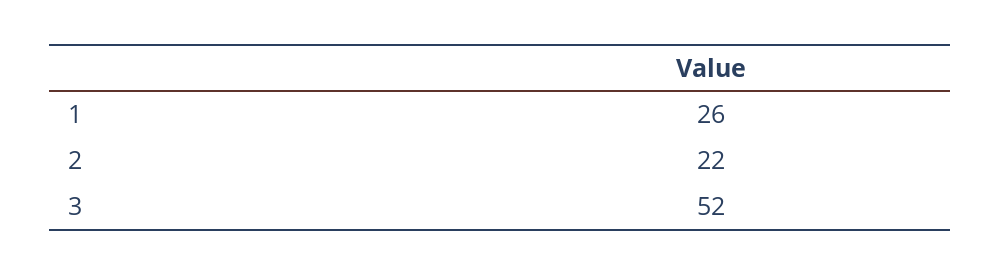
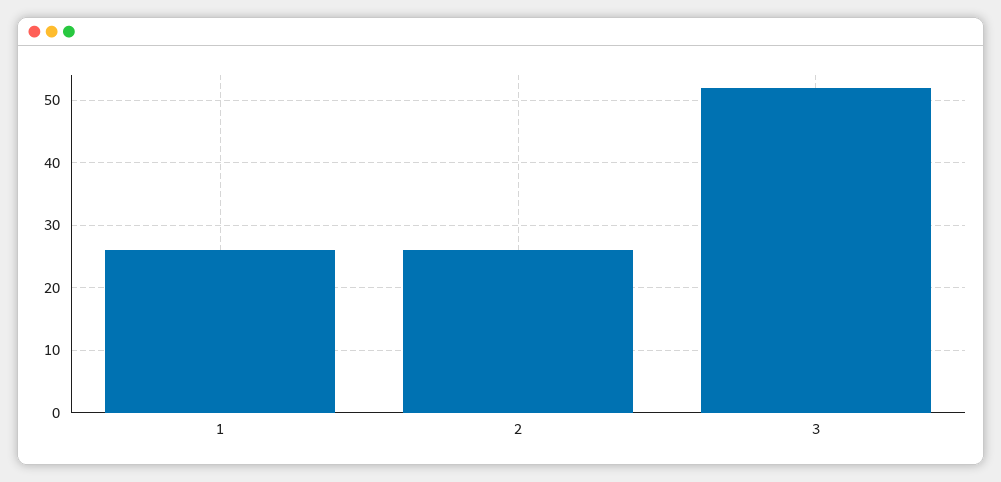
2: 22 -> 26

